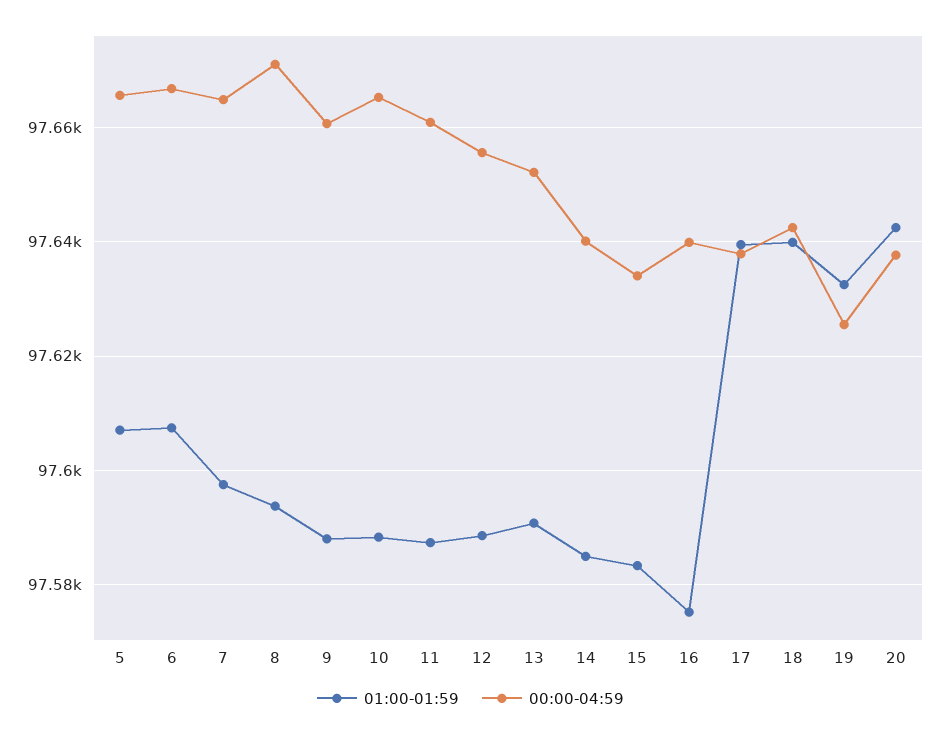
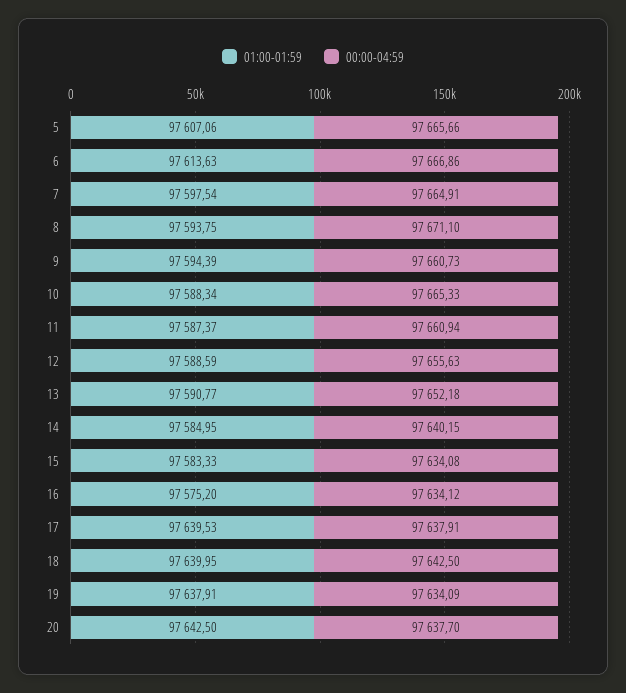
01:00-01:59, 6: 97608 -> 97613.63
01:00-01:59, 9: 97588 -> 97594.39
00:00-04:59, 16: 97640 -> 97634.12
01:00-01:59, 19: 97632 -> 97637.91
00:00-04:59, 19: 97626 -> 97634.09

